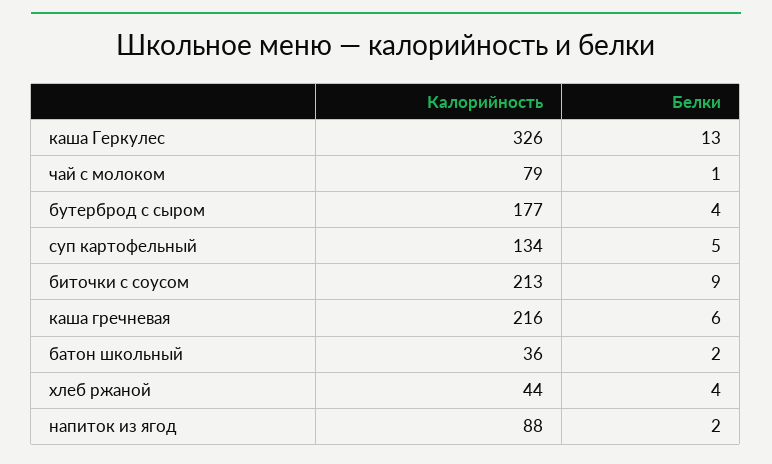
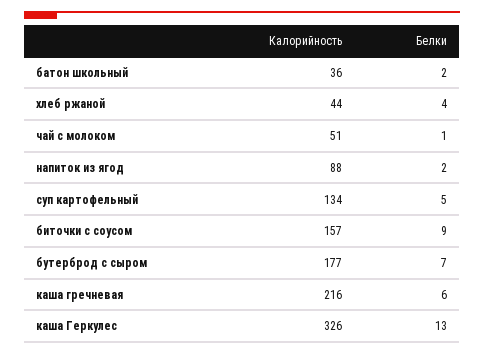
Калорийность, чай с молоком: 79 -> 51
Белки, бутерброд с сыром: 4 -> 7
Калорийность, биточки с соусом: 213 -> 157

